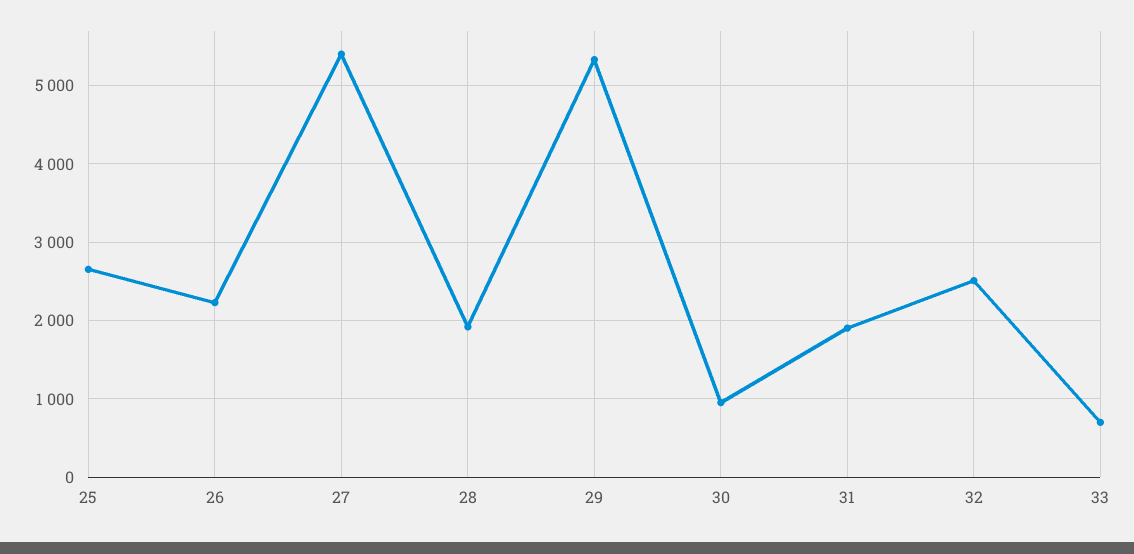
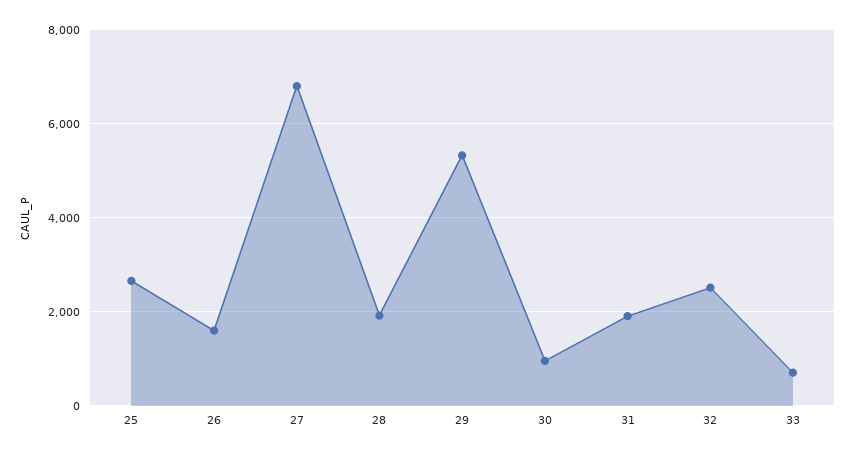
26: 2200 -> 1600
27: 5400 -> 6800

